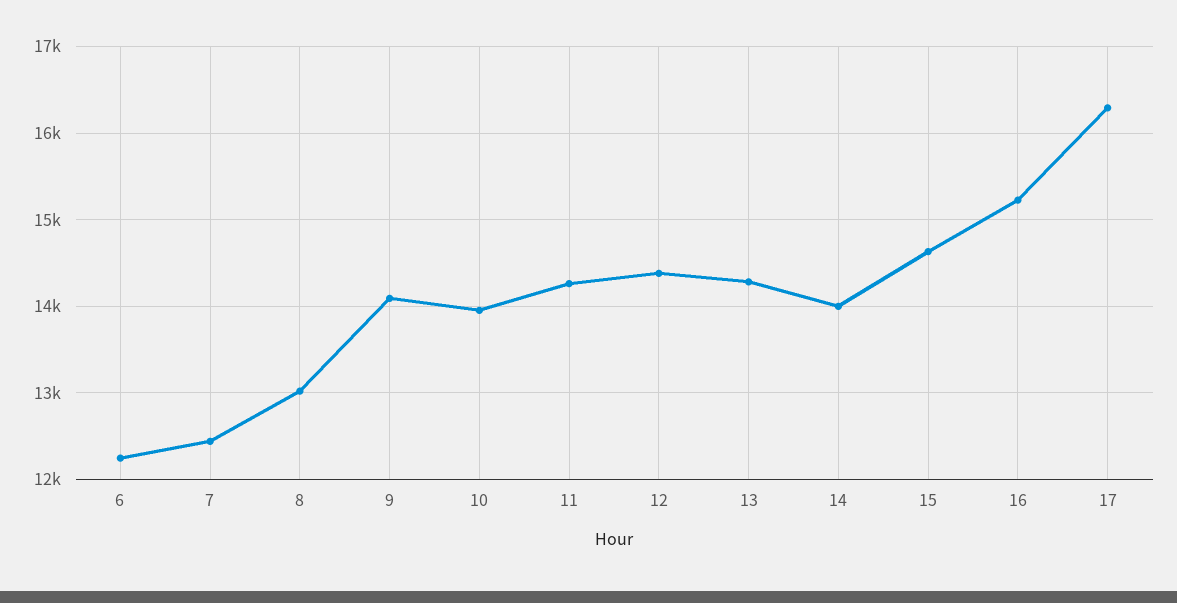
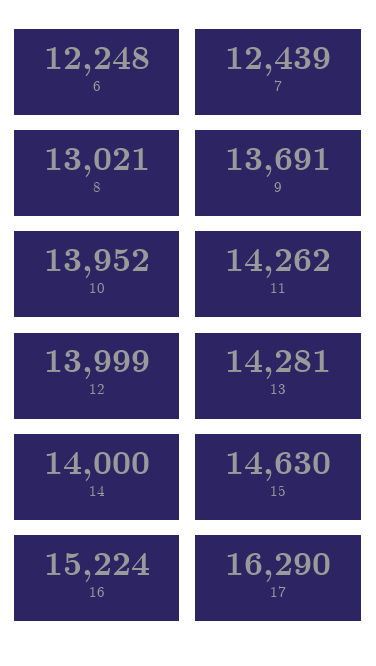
9: 14100 -> 13691
12: 14400 -> 13999

